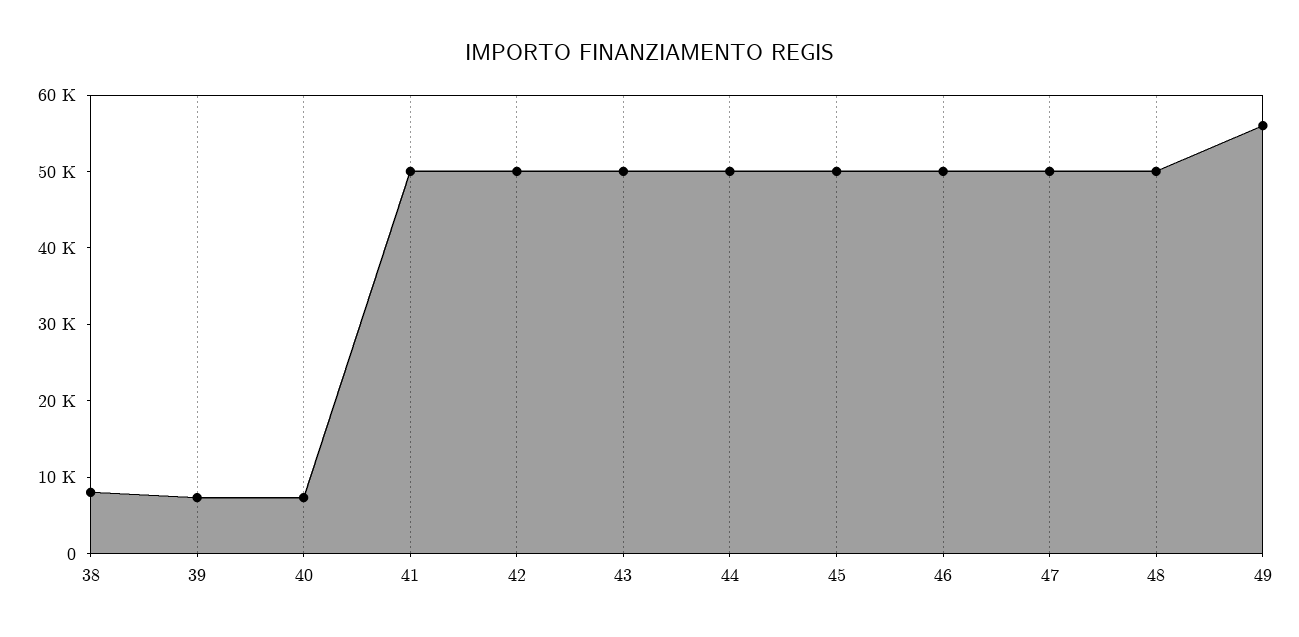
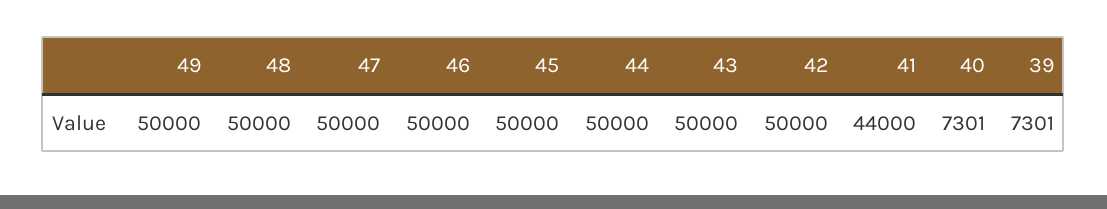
38: 8000 -> none
41: 50000 -> 44000
49: 56000 -> 50000

